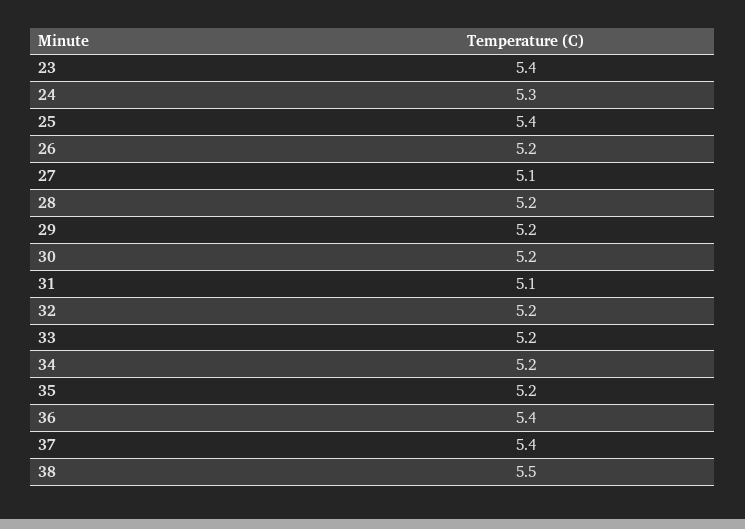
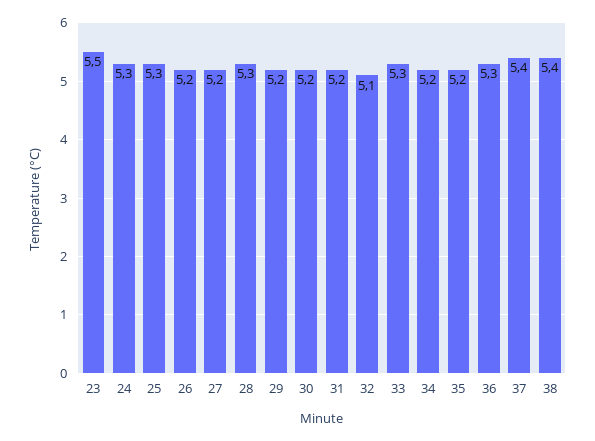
23: 5.4 -> 5.5
25: 5.4 -> 5.3
27: 5.1 -> 5.2
28: 5.2 -> 5.3
31: 5.1 -> 5.2
32: 5.2 -> 5.1
33: 5.2 -> 5.3
36: 5.4 -> 5.3
38: 5.5 -> 5.4

